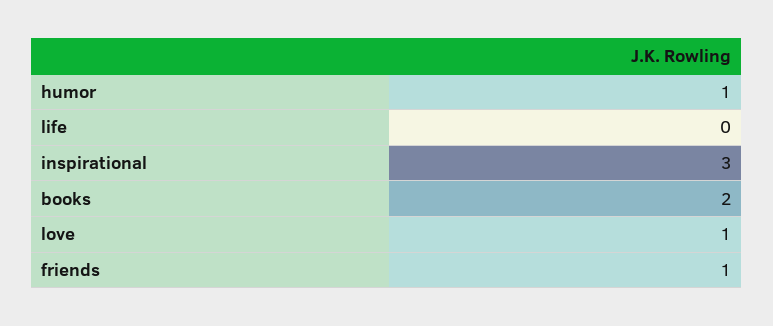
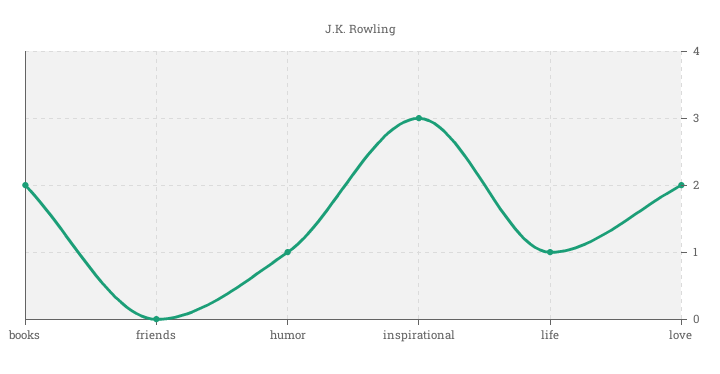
life: 0 -> 1
love: 1 -> 2
friends: 1 -> 0

